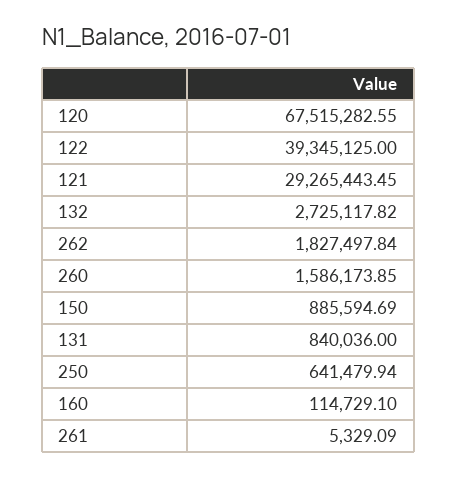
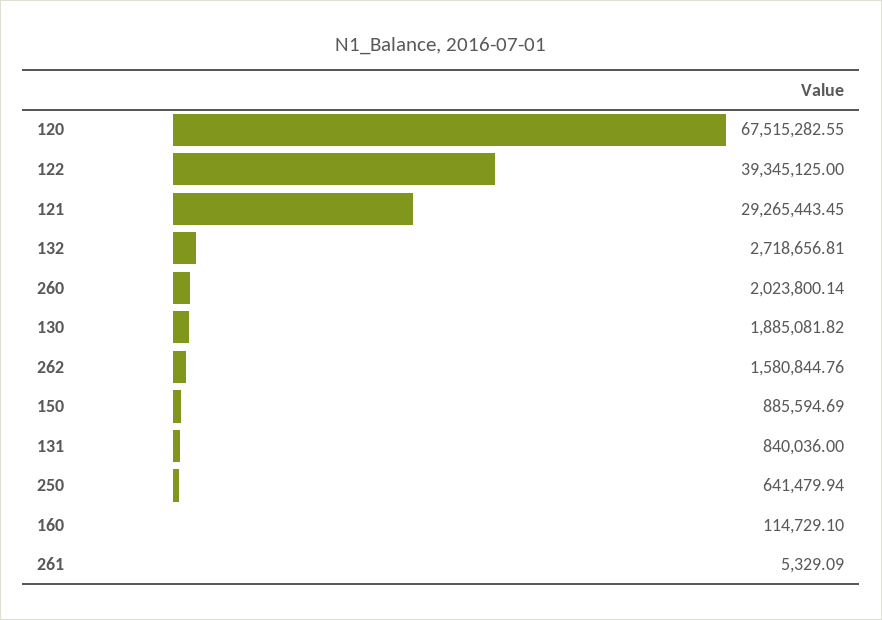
132: 2725117.82 -> 2718656.81
262: 1827497.84 -> 1580844.76
260: 1586173.85 -> 2023800.14
130: none -> 1885081.82

